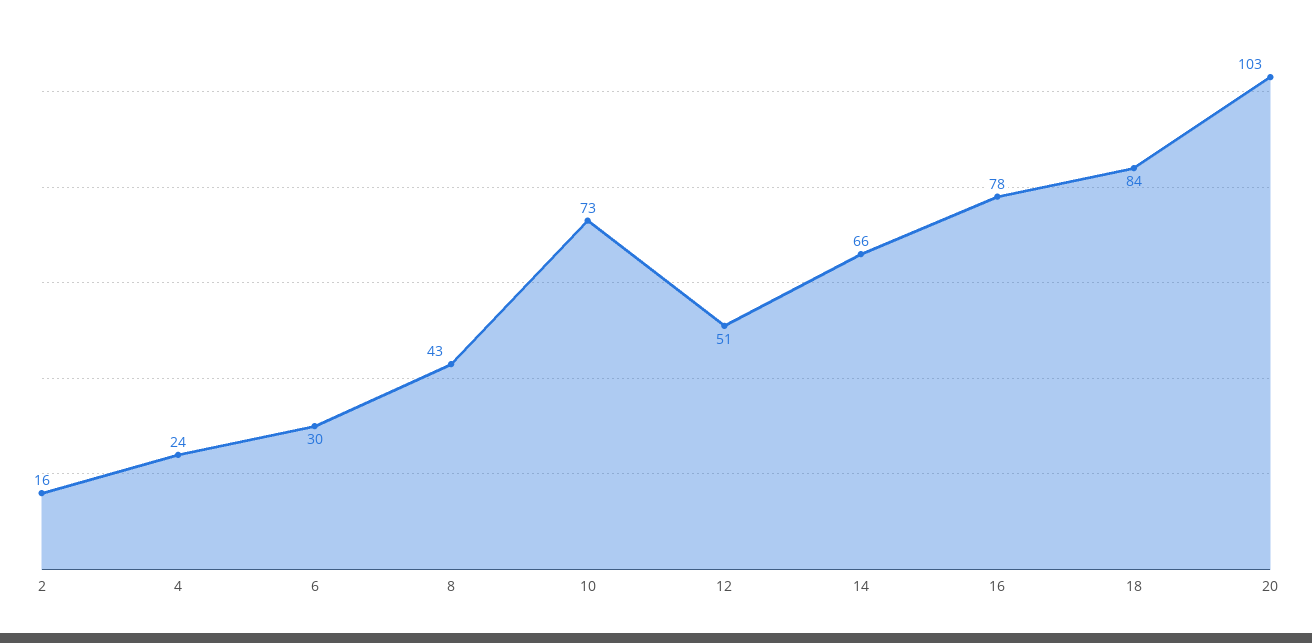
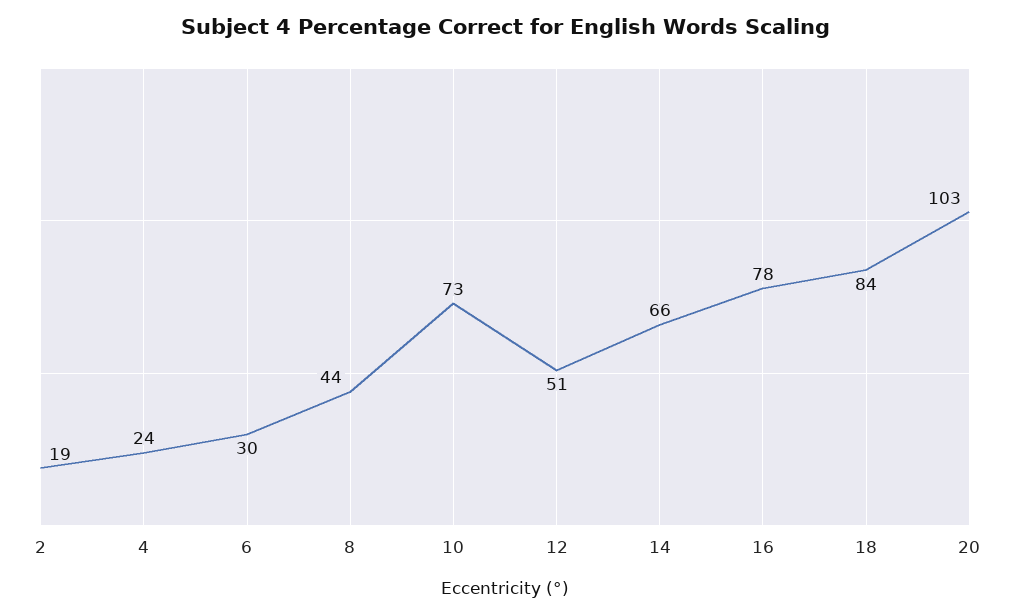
2: 16 -> 19
8: 43 -> 44

